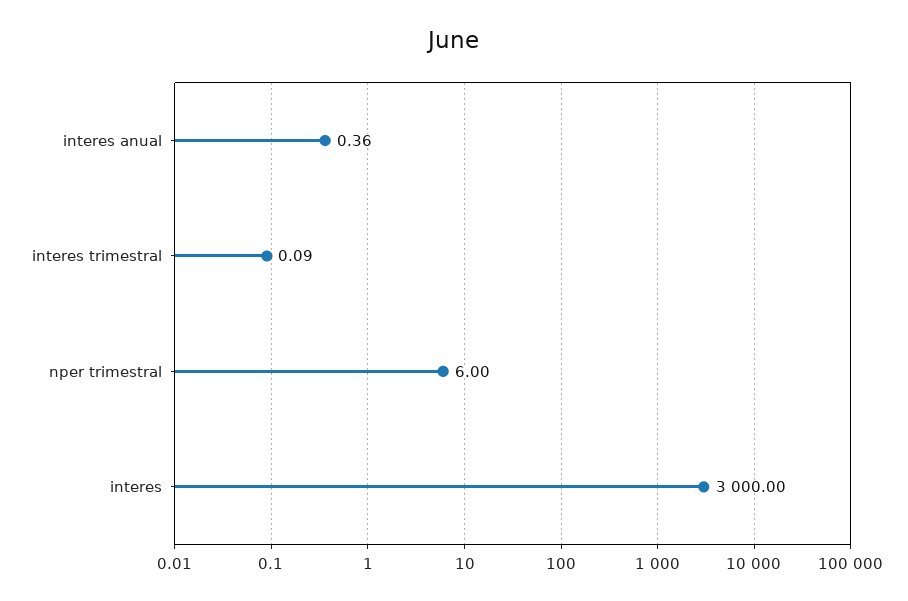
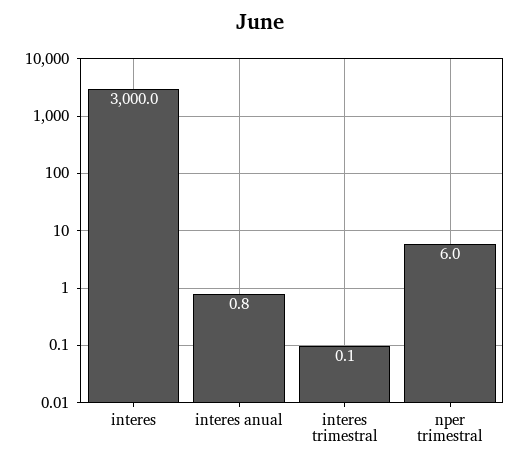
interes anual: 0.36 -> 0.8

